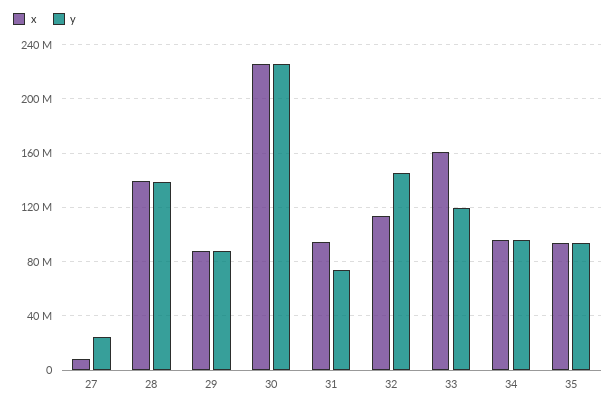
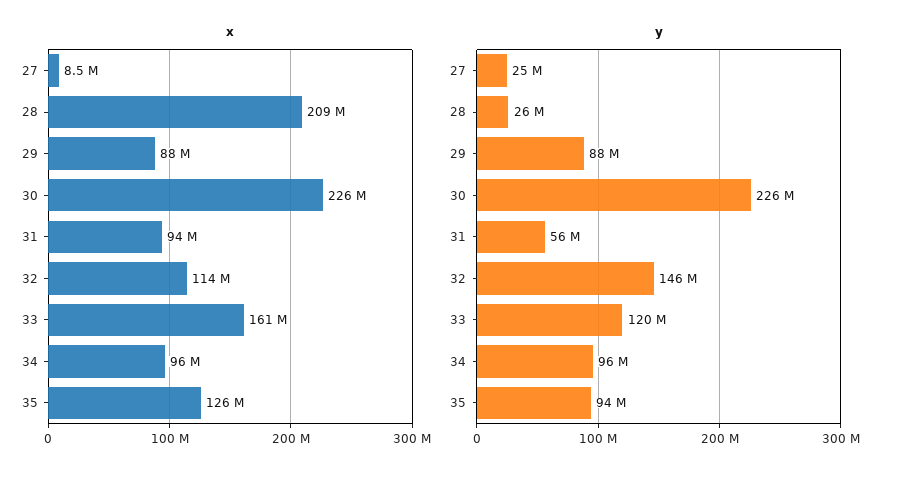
x, 28: 140000000 -> 209000000
y, 28: 140000000 -> 26000000
y, 31: 75000000 -> 56000000
x, 35: 95000000 -> 126000000

